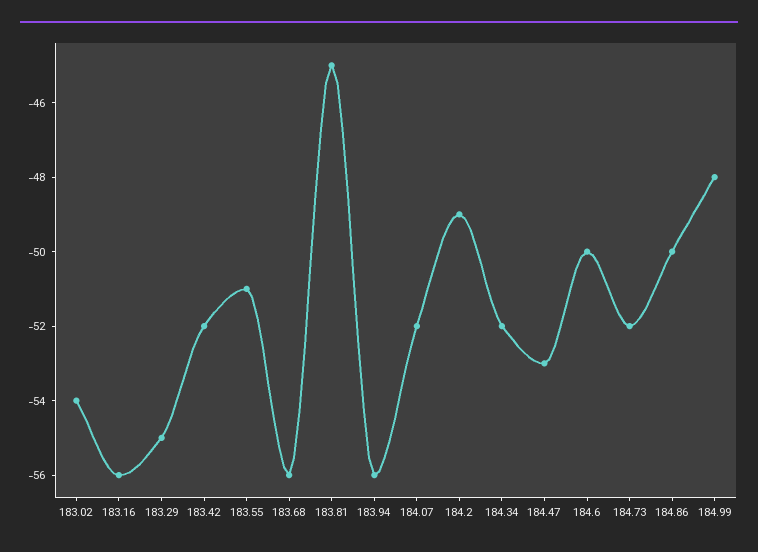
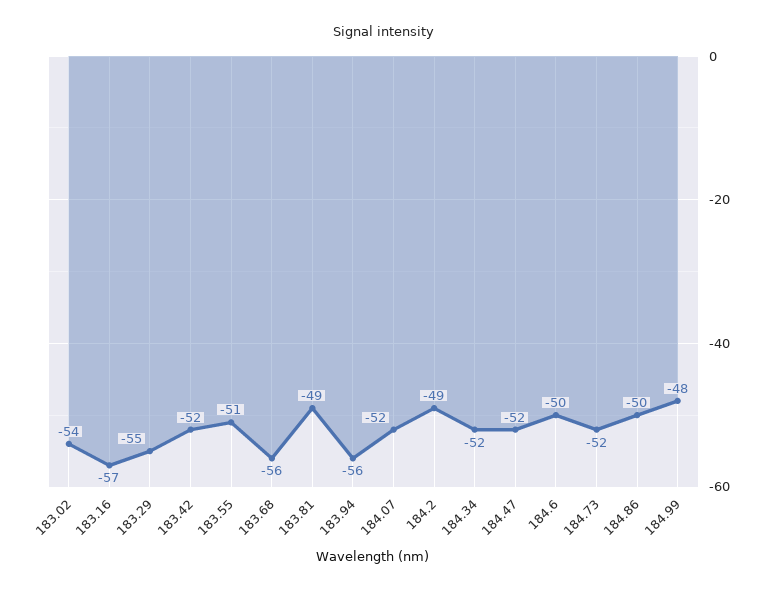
183.16: -56 -> -57
183.81: -45 -> -49
184.47: -53 -> -52

